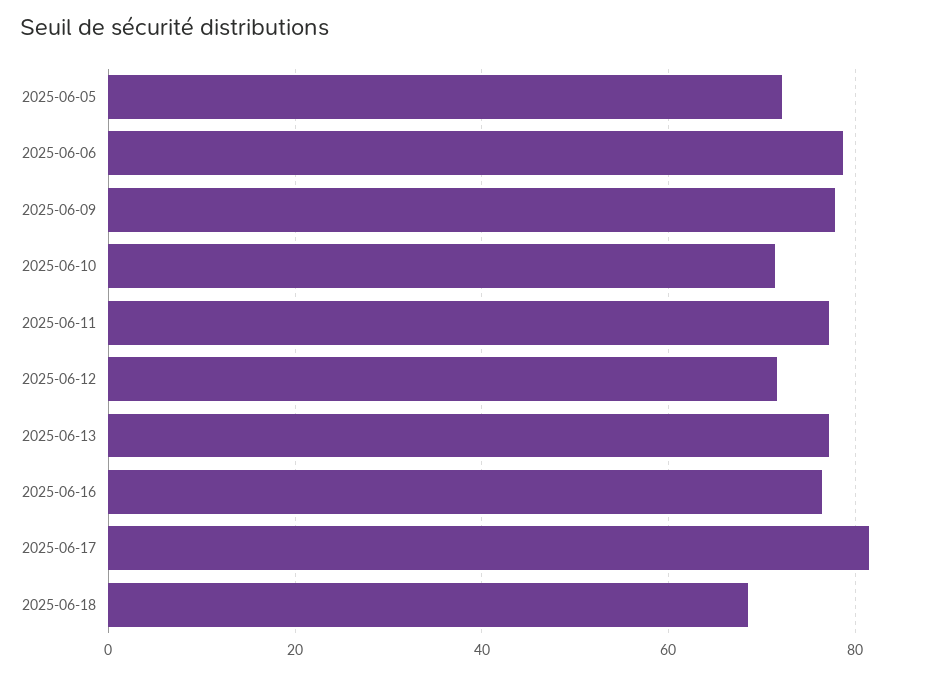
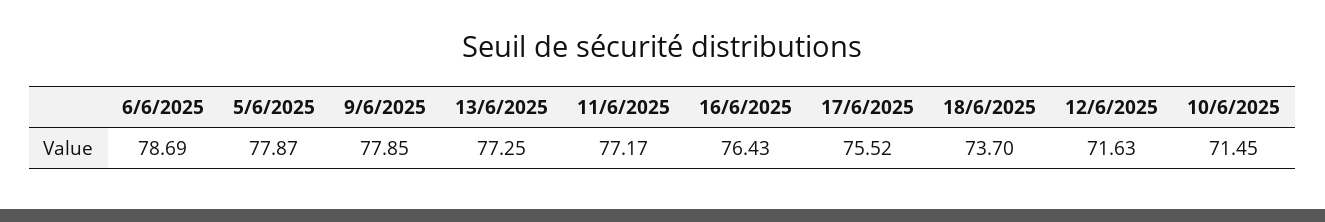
2025-06-05: 72 -> 77.87
2025-06-17: 82 -> 75.52
2025-06-18: 68 -> 73.7

